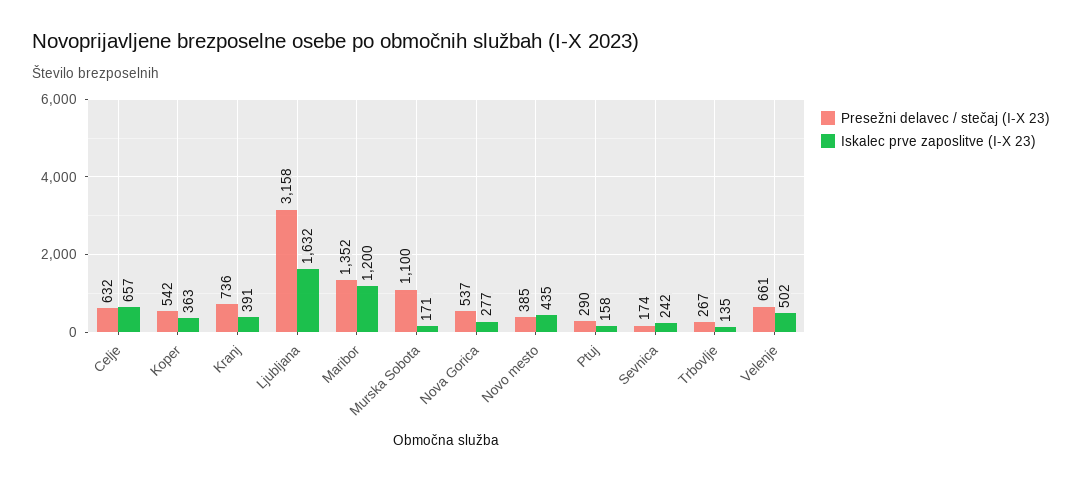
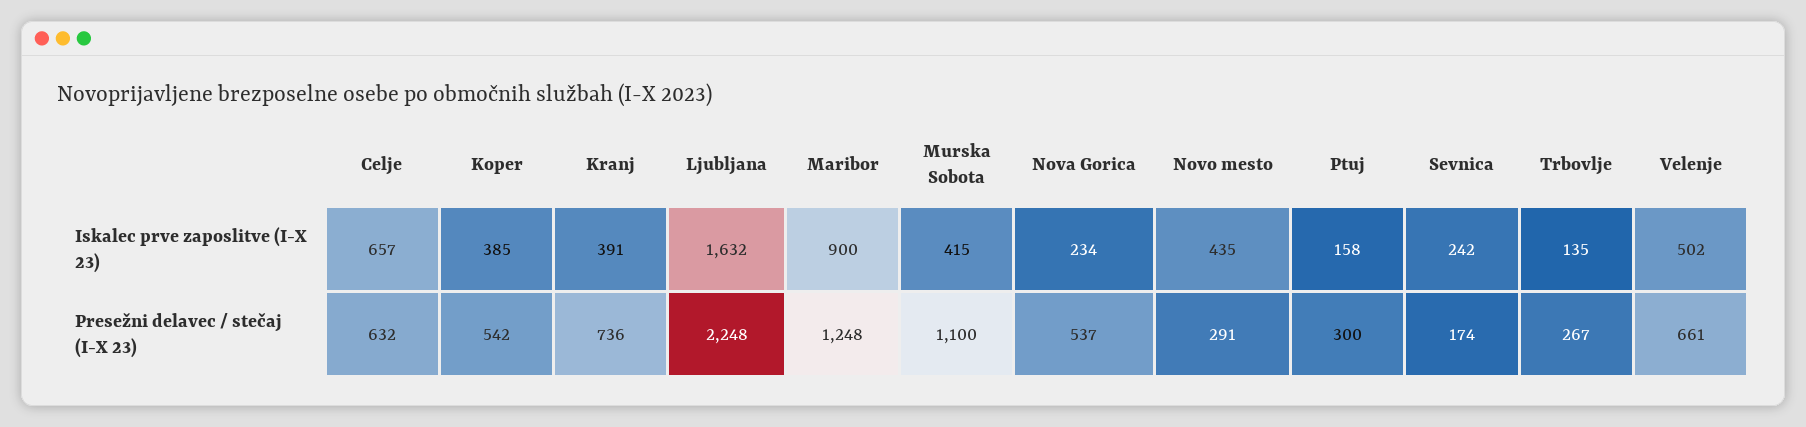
Iskalec prve zaposlitve (I-X 23), Koper: 363 -> 385
Presežni delavec / stečaj (I-X 23), Ljubljana: 3158 -> 2248
Presežni delavec / stečaj (I-X 23), Maribor: 1352 -> 1248
Iskalec prve zaposlitve (I-X 23), Maribor: 1200 -> 900
Iskalec prve zaposlitve (I-X 23), Murska Sobota: 171 -> 415
Iskalec prve zaposlitve (I-X 23), Nova Gorica: 277 -> 234
Presežni delavec / stečaj (I-X 23), Novo mesto: 385 -> 291
Presežni delavec / stečaj (I-X 23), Ptuj: 290 -> 300

